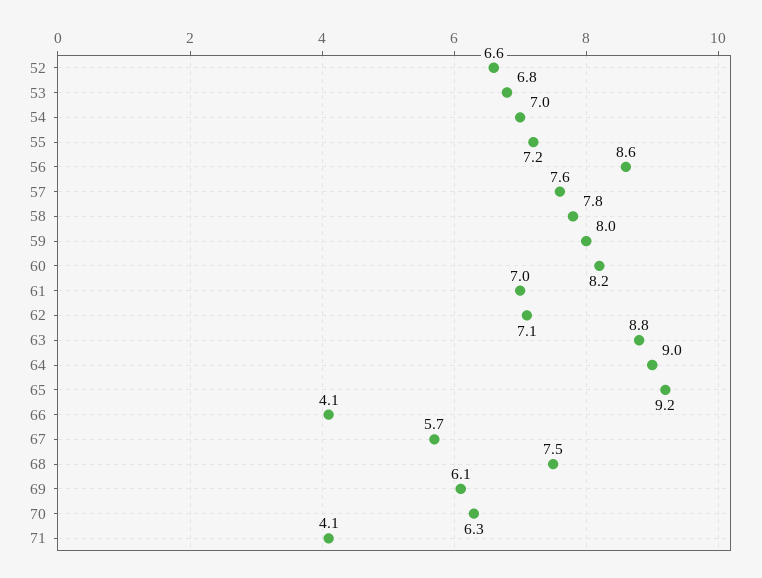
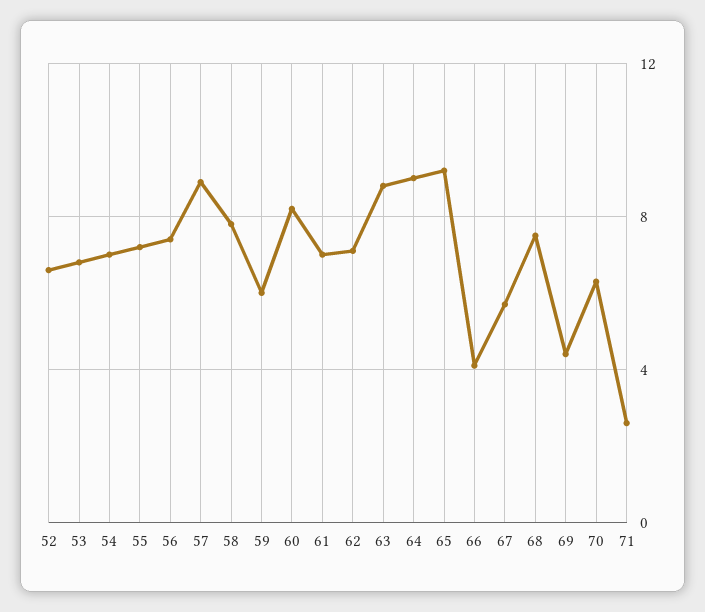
56: 8.6 -> 7.5
57: 7.6 -> 9
59: 8 -> 6
69: 6.1 -> 4.5
71: 4.1 -> 2.5

